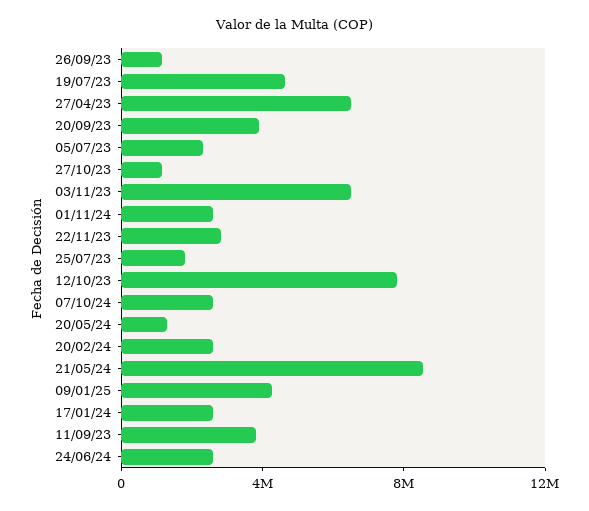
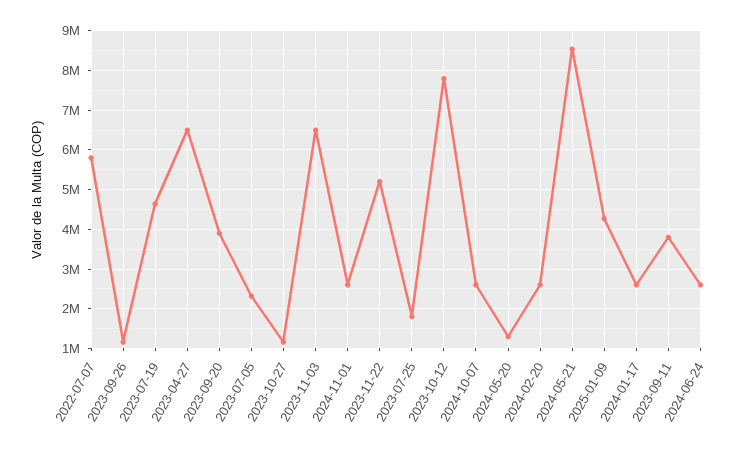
22/11/23: 3000000 -> 5200000
2022-07-07: none -> 5800000

